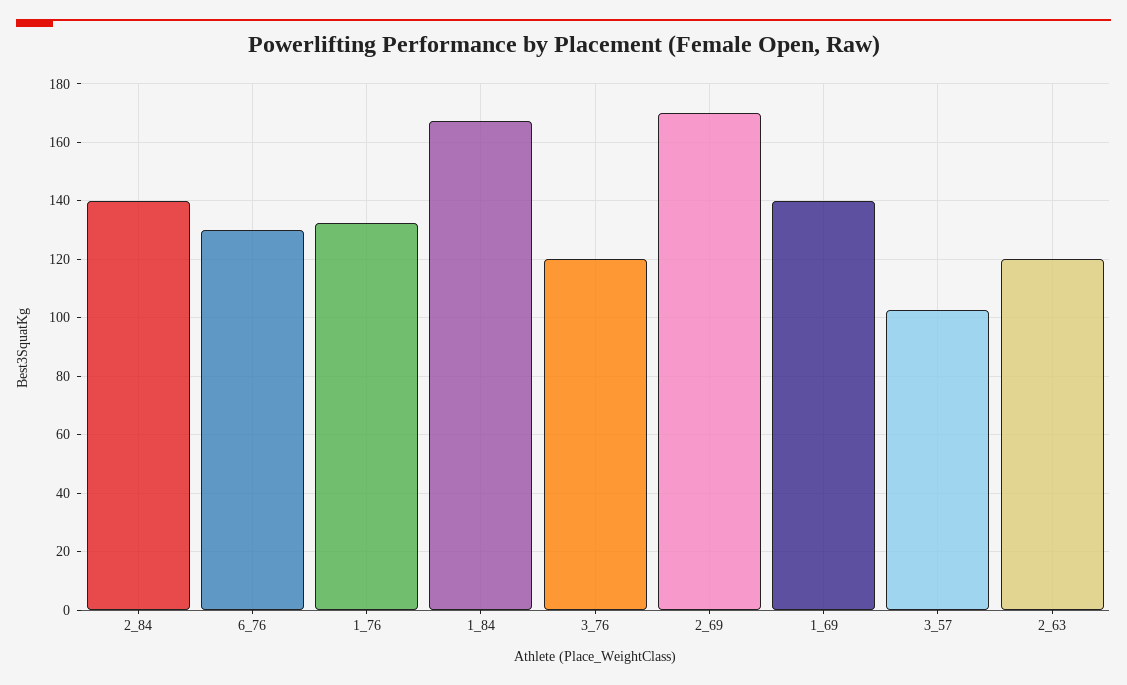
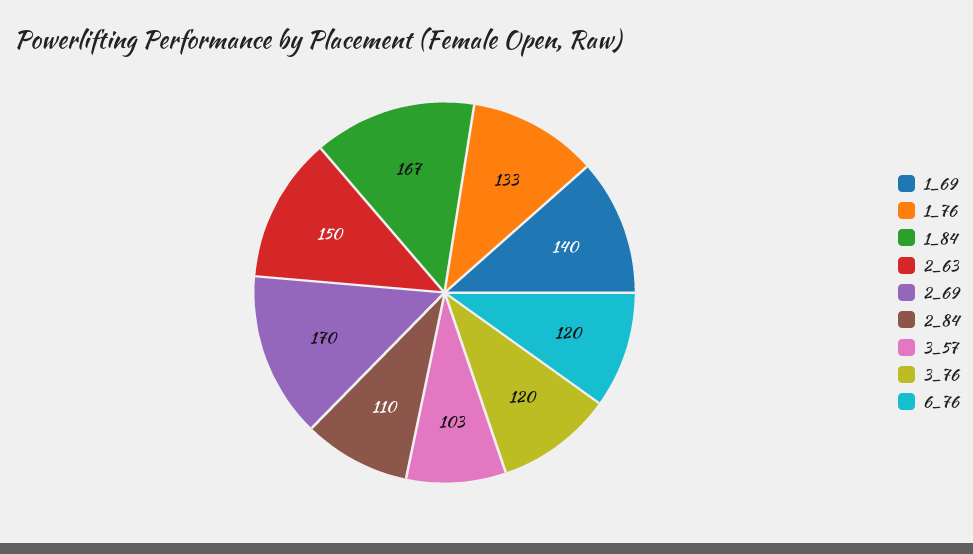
2_84: 140 -> 110
6_76: 130 -> 120
2_63: 120 -> 150

